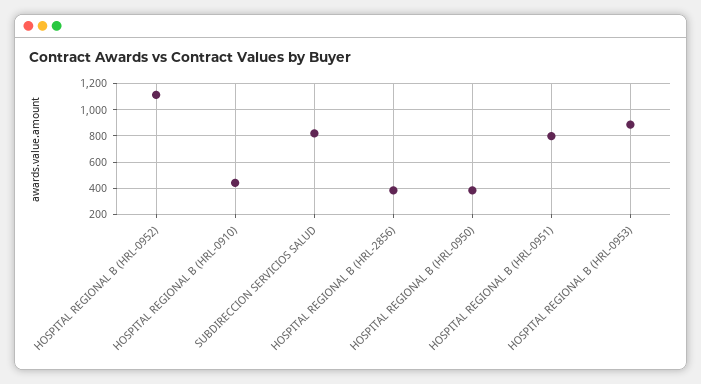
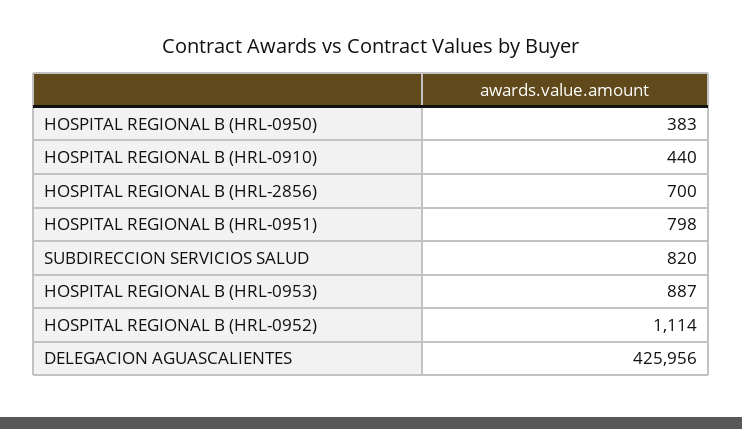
HOSPITAL REGIONAL B (HRL-2856): 400 -> 700
DELEGACION AGUASCALIENTES: none -> 425956

